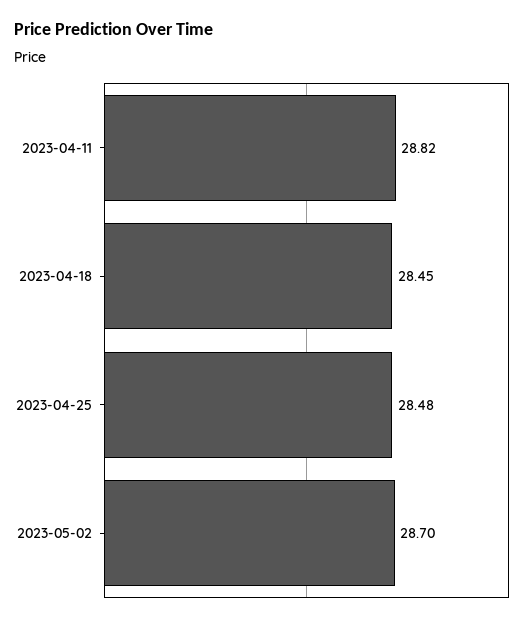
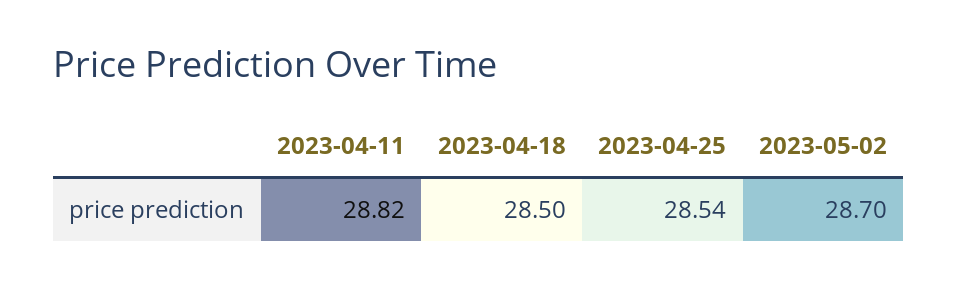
2023-04-18: 28.45 -> 28.5
2023-04-25: 28.48 -> 28.54

